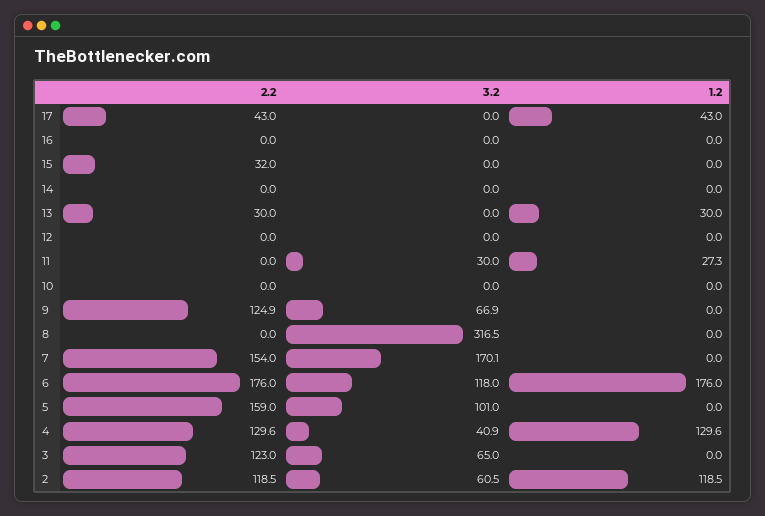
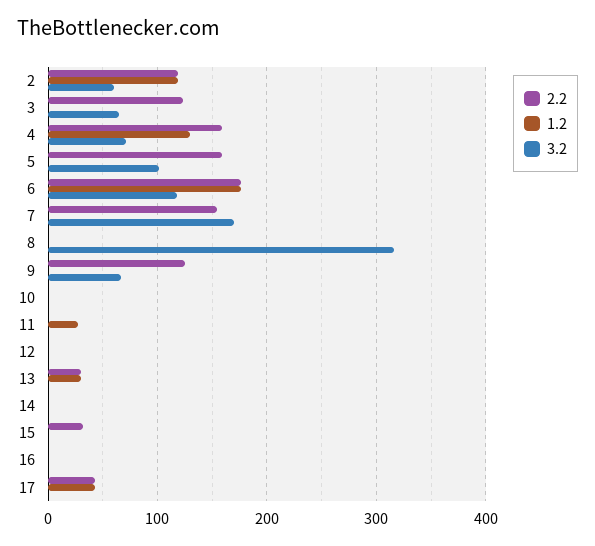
3.2, 11: 30 -> 0
2.2, 4: 129.6 -> 160
3.2, 4: 40.9 -> 70

